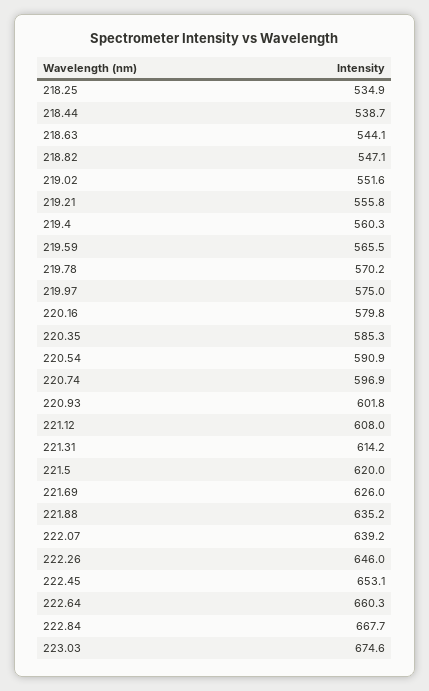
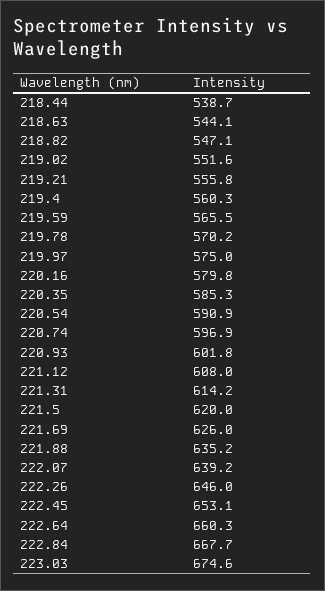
218.25: 534.9 -> none

